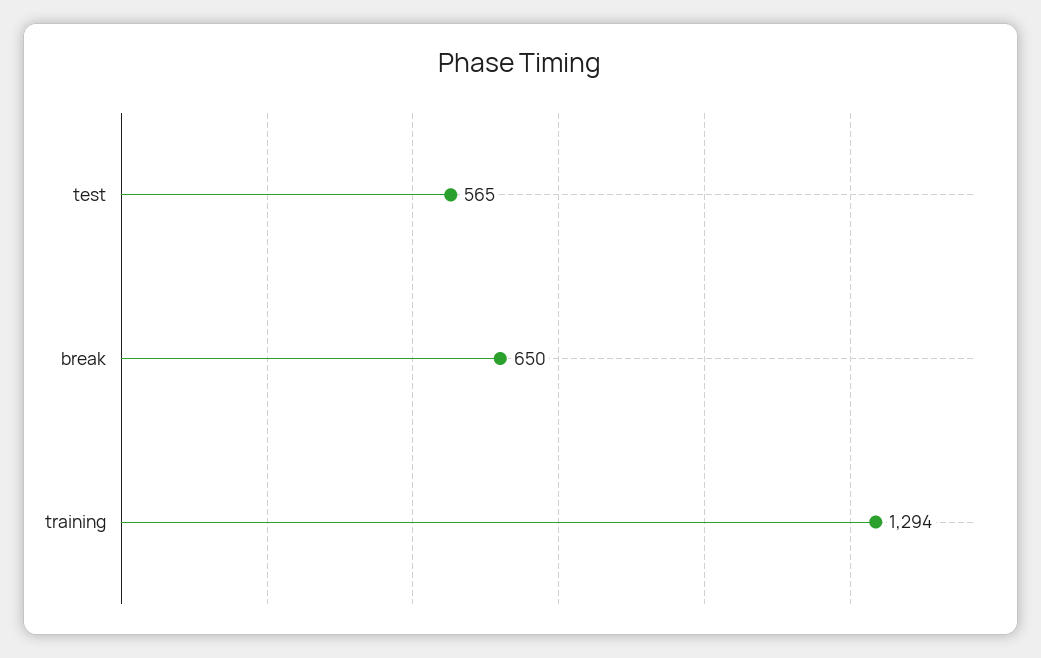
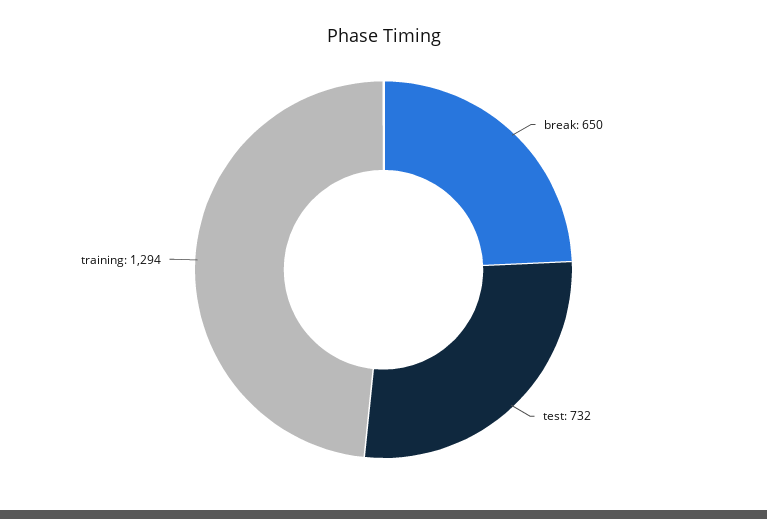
test: 565 -> 732

